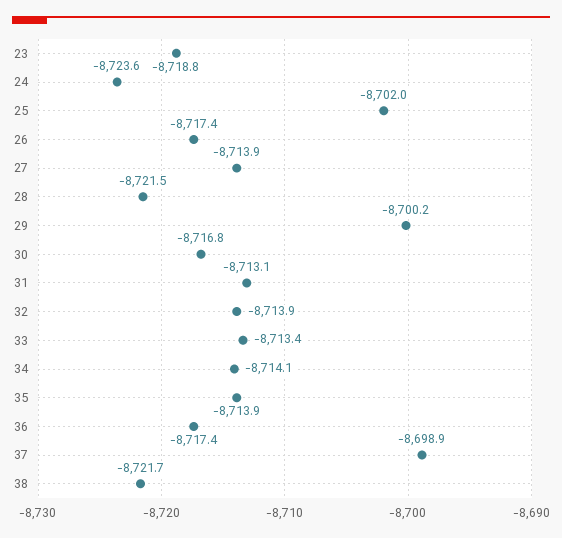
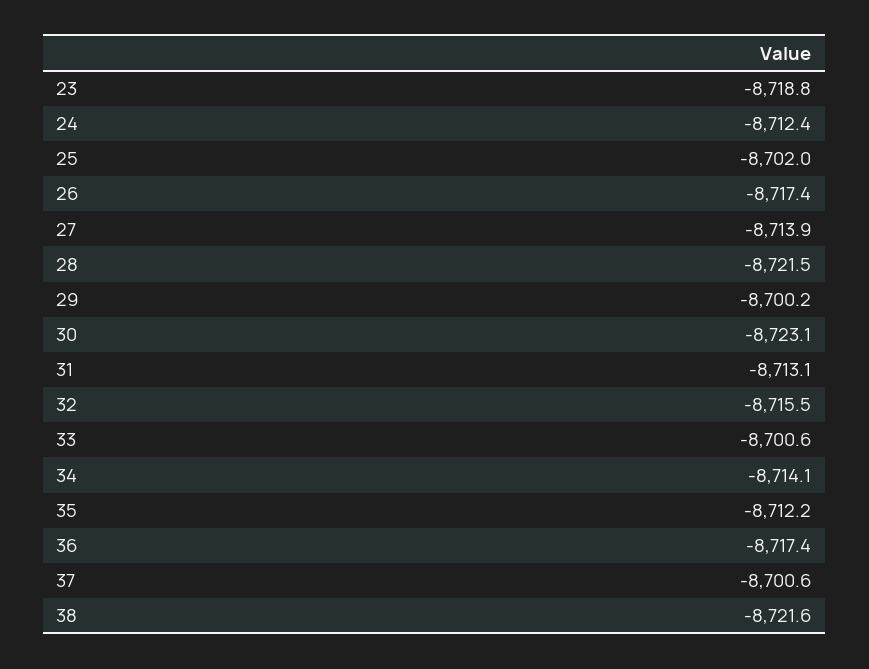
24: -8723.6 -> -8712.4
30: -8716.8 -> -8723.1
32: -8713.9 -> -8715.5
33: -8713.4 -> -8700.6
35: -8713.9 -> -8712.2
37: -8698.9 -> -8700.6
38: -8721.7 -> -8721.6

